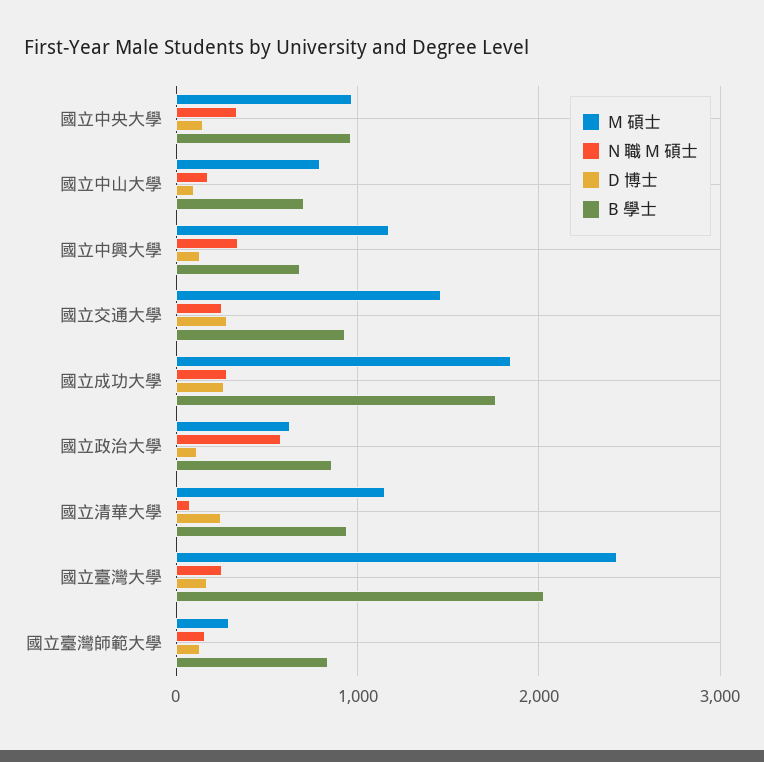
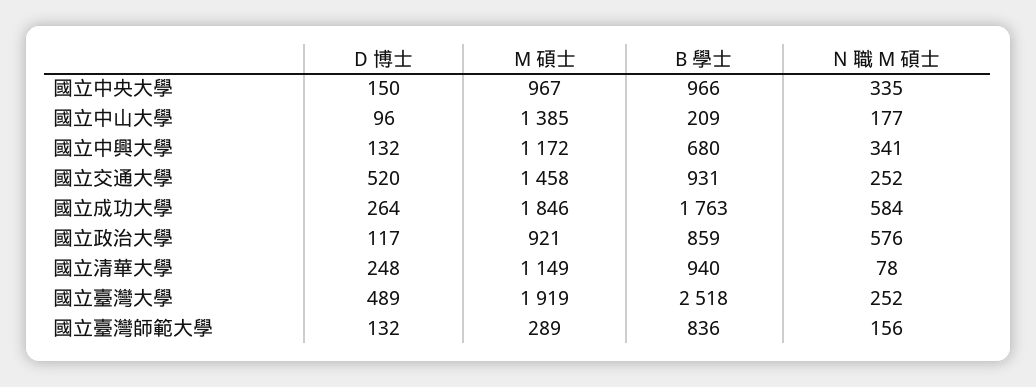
M 碩士, 國立中山大學: 800 -> 1385
B 學士, 國立中山大學: 700 -> 209
D 博士, 國立交通大學: 300 -> 520
N 職 M 碩士, 國立成功大學: 300 -> 584
M 碩士, 國立政治大學: 600 -> 921
M 碩士, 國立臺灣大學: 2400 -> 1919
D 博士, 國立臺灣大學: 200 -> 489
B 學士, 國立臺灣大學: 2000 -> 2518

